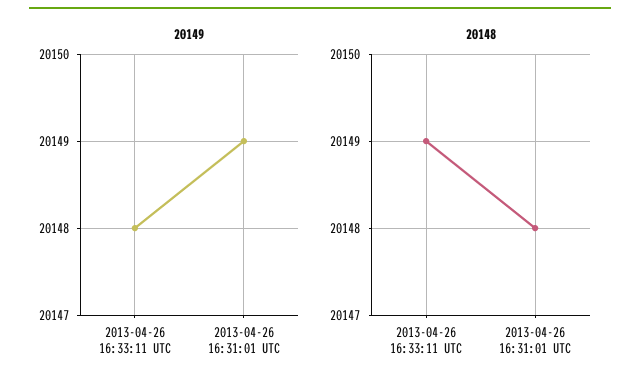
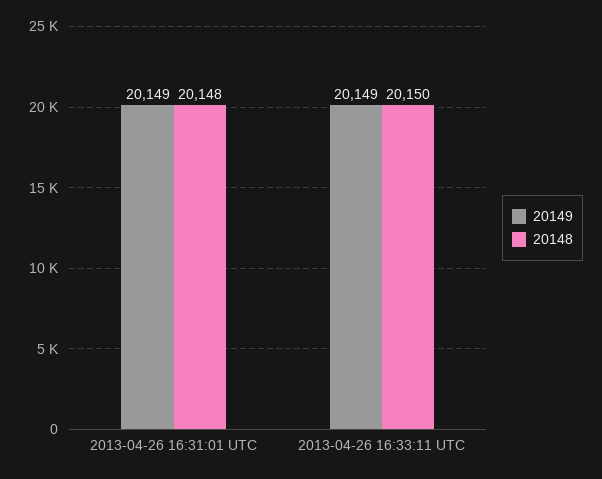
20149, 2013-04-26 16:33:11 UTC: 20148 -> 20149
20148, 2013-04-26 16:33:11 UTC: 20149 -> 20150

